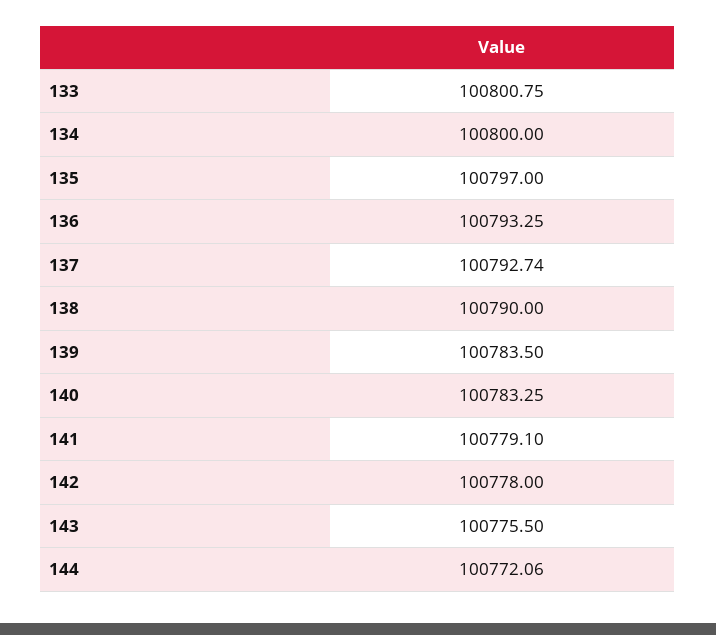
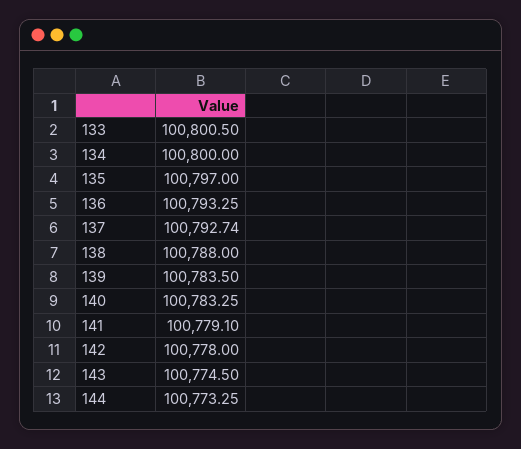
133: 100800.75 -> 100800.5
138: 100790 -> 100788
143: 100775.5 -> 100774.5
144: 100772.06 -> 100773.25

